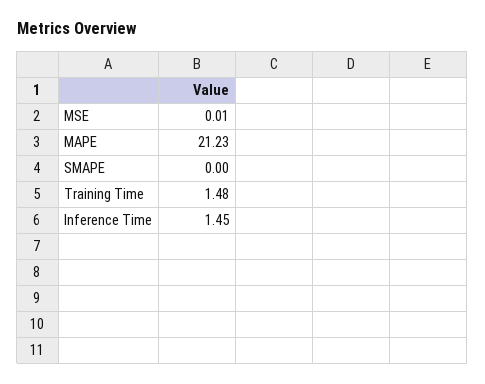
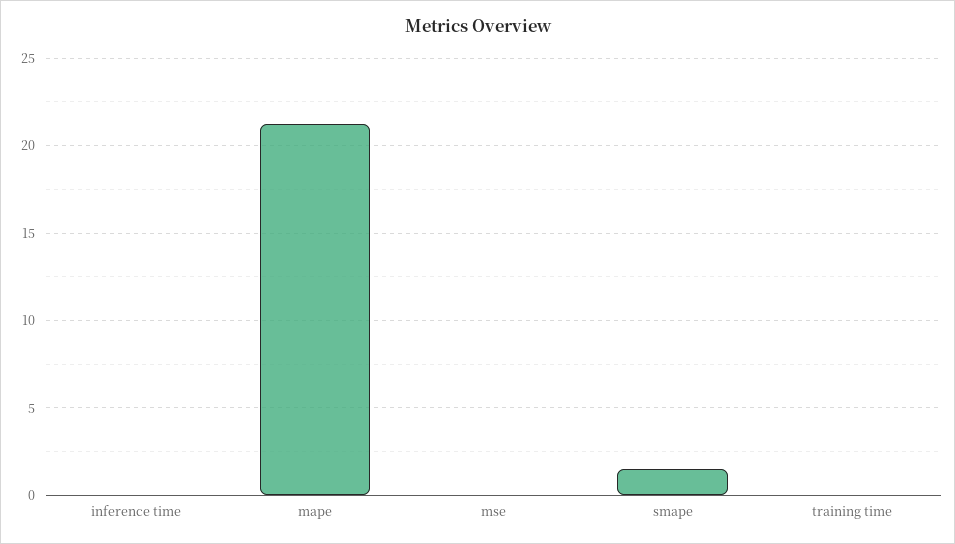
SMAPE: 0 -> 1.5
Training Time: 1.48 -> 0
Inference Time: 1.45 -> 0

